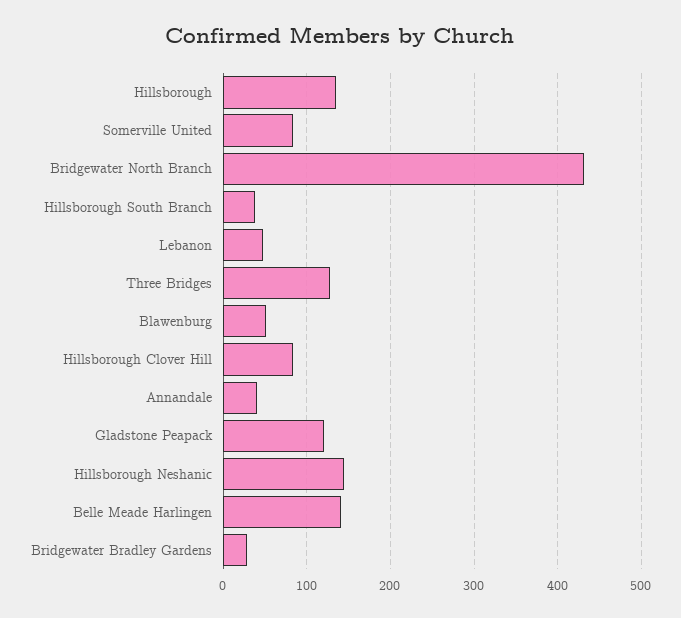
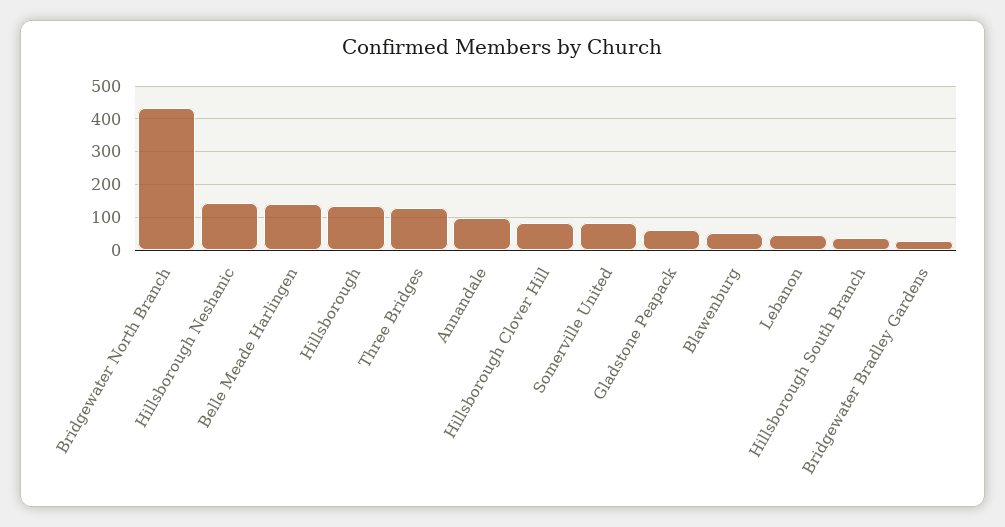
Annandale: 40 -> 100
Gladstone Peapack: 120 -> 60

